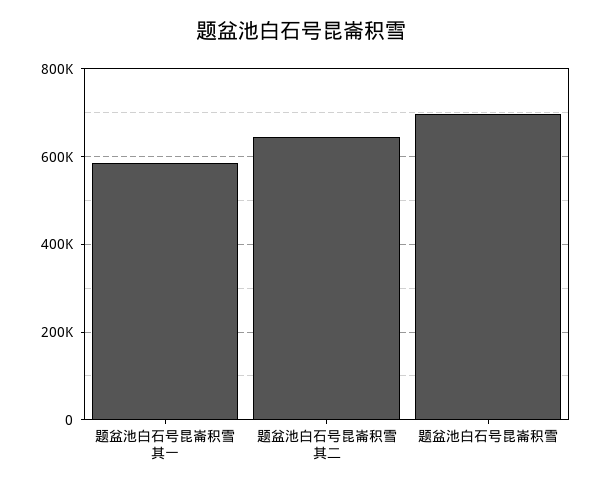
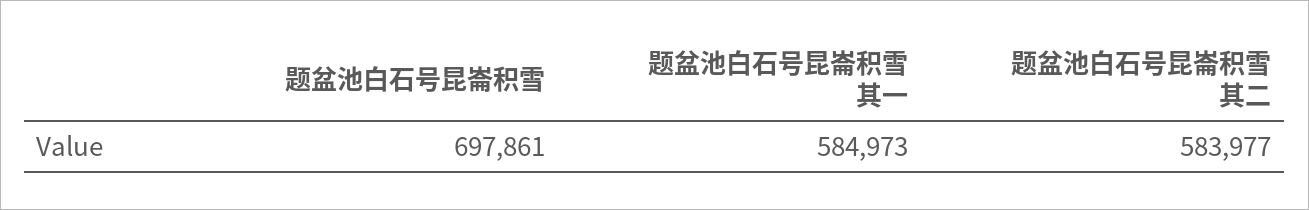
题盆池白石号昆崙积雪 其二: 640000 -> 583977

